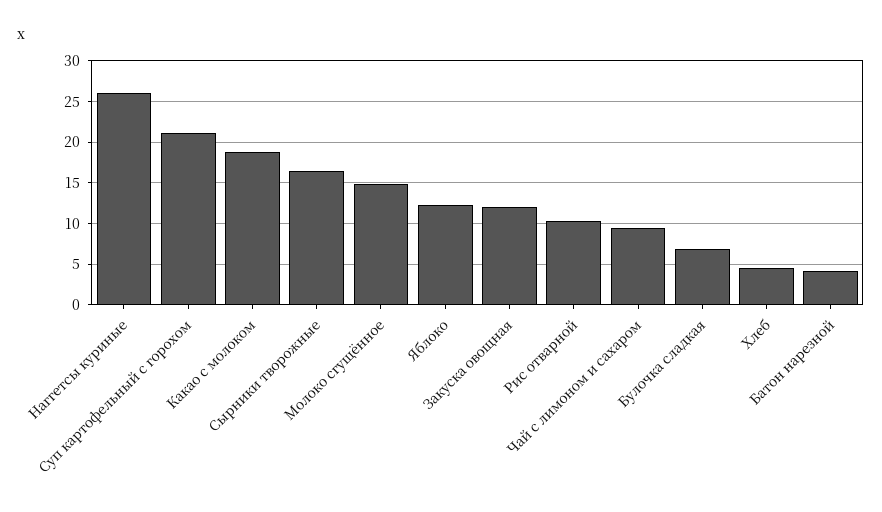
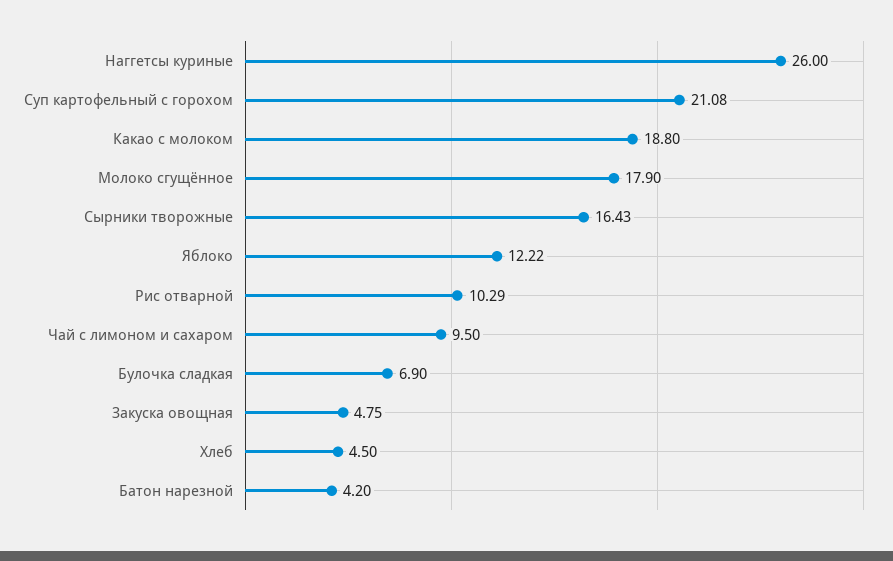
Молоко сгущённое: 15 -> 17.9
Закуска овощная: 12 -> 4.75

